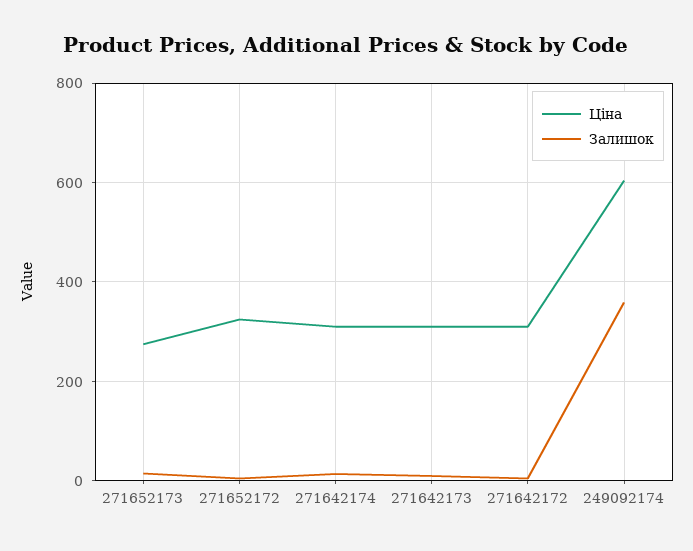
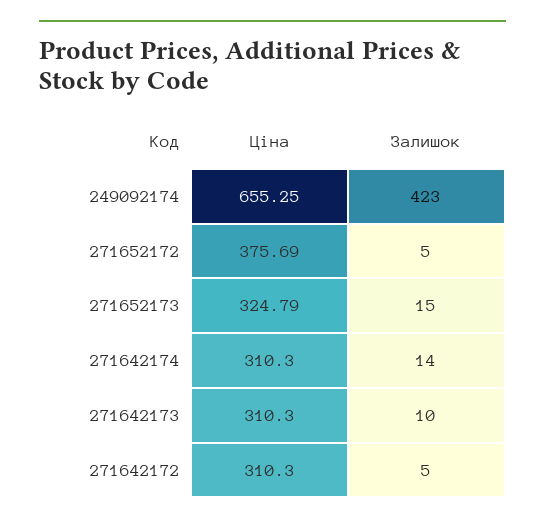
Ціна, 271652173: 280 -> 324.79
Ціна, 271652172: 320 -> 375.69
Ціна, 249092174: 600 -> 655.25
Залишок, 249092174: 360 -> 423

